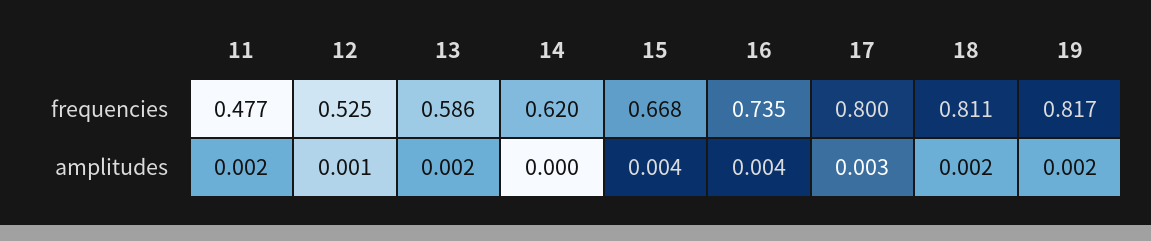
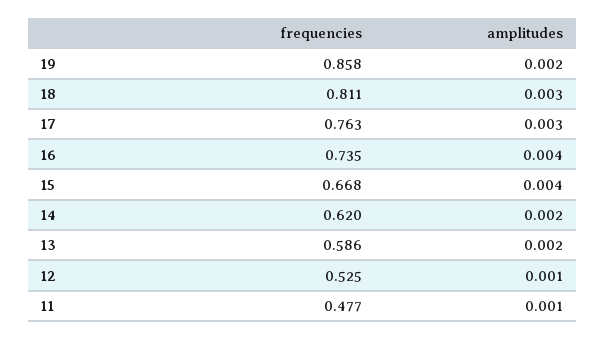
17, frequencies: 0.8 -> 0.763
19, frequencies: 0.817 -> 0.858
11, amplitudes: 0.002 -> 0.001
14, amplitudes: 0 -> 0.002
18, amplitudes: 0.002 -> 0.003

